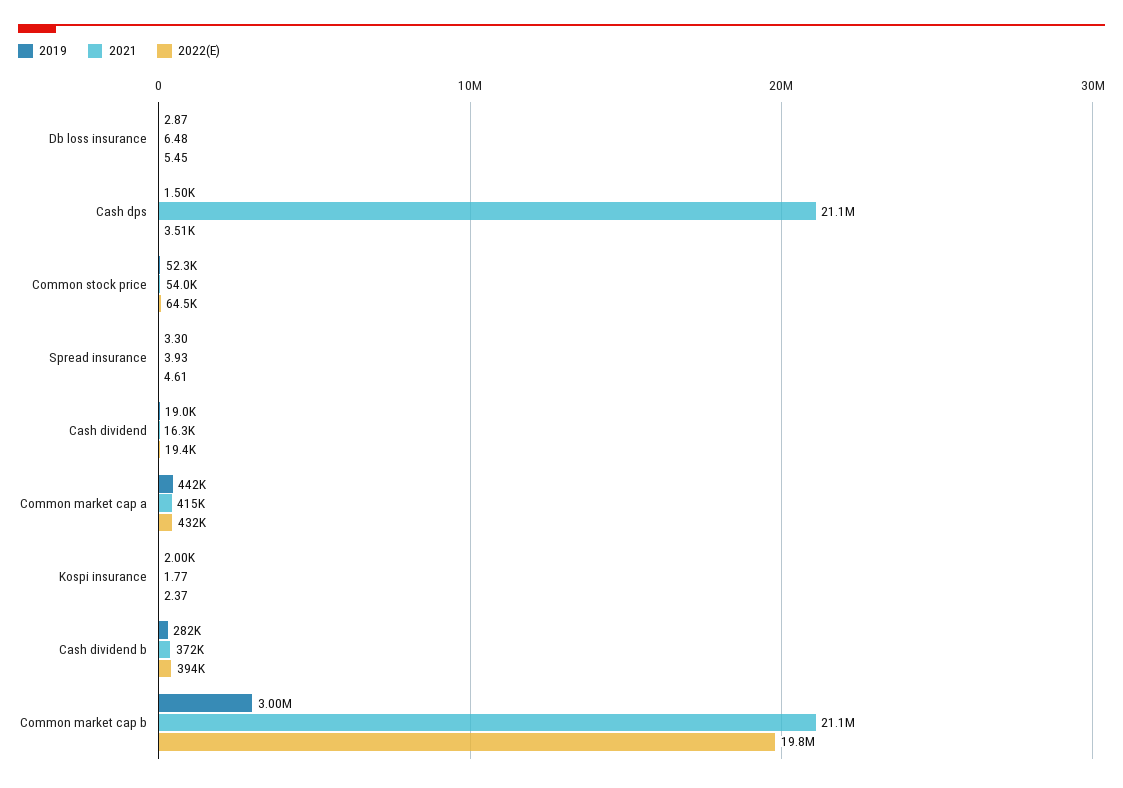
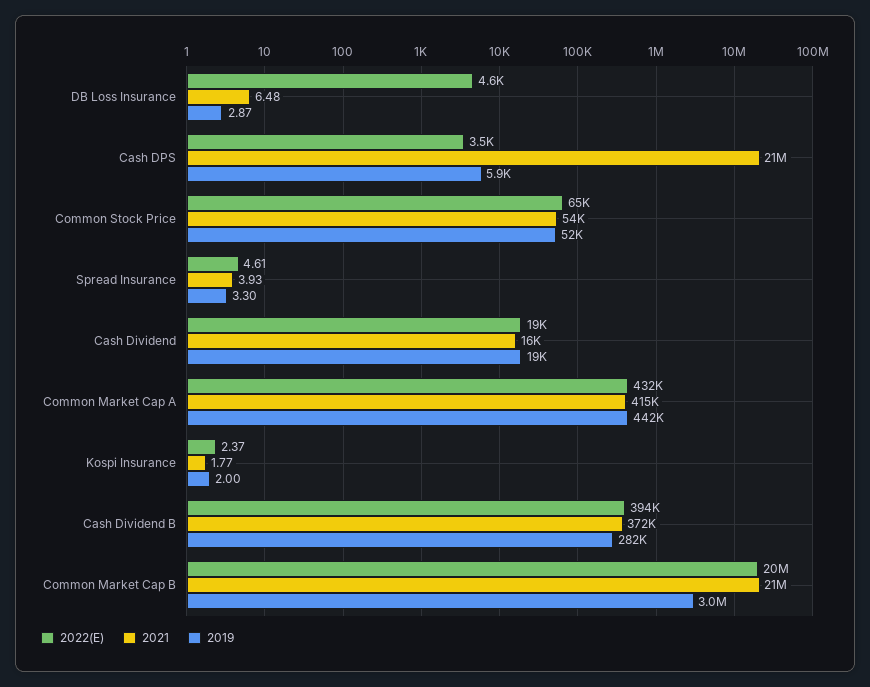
2022(E), Db loss insurance: 5.45 -> 4600
2019, Cash dps: 1500 -> 5900
2019, Kospi insurance: 2000 -> 2

